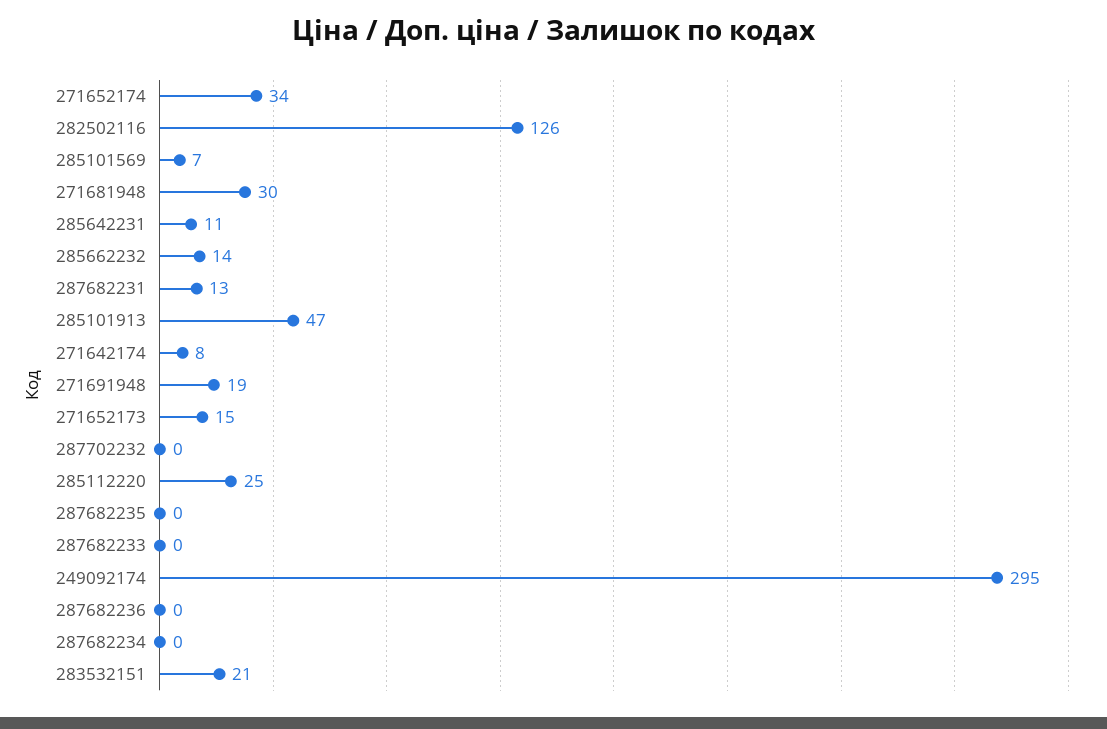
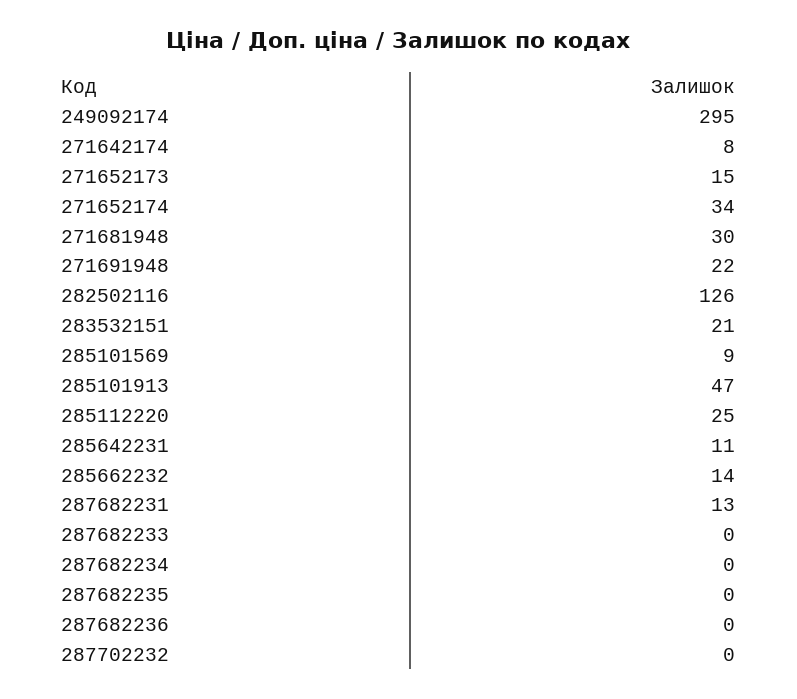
285101569: 7 -> 9
271691948: 19 -> 22

